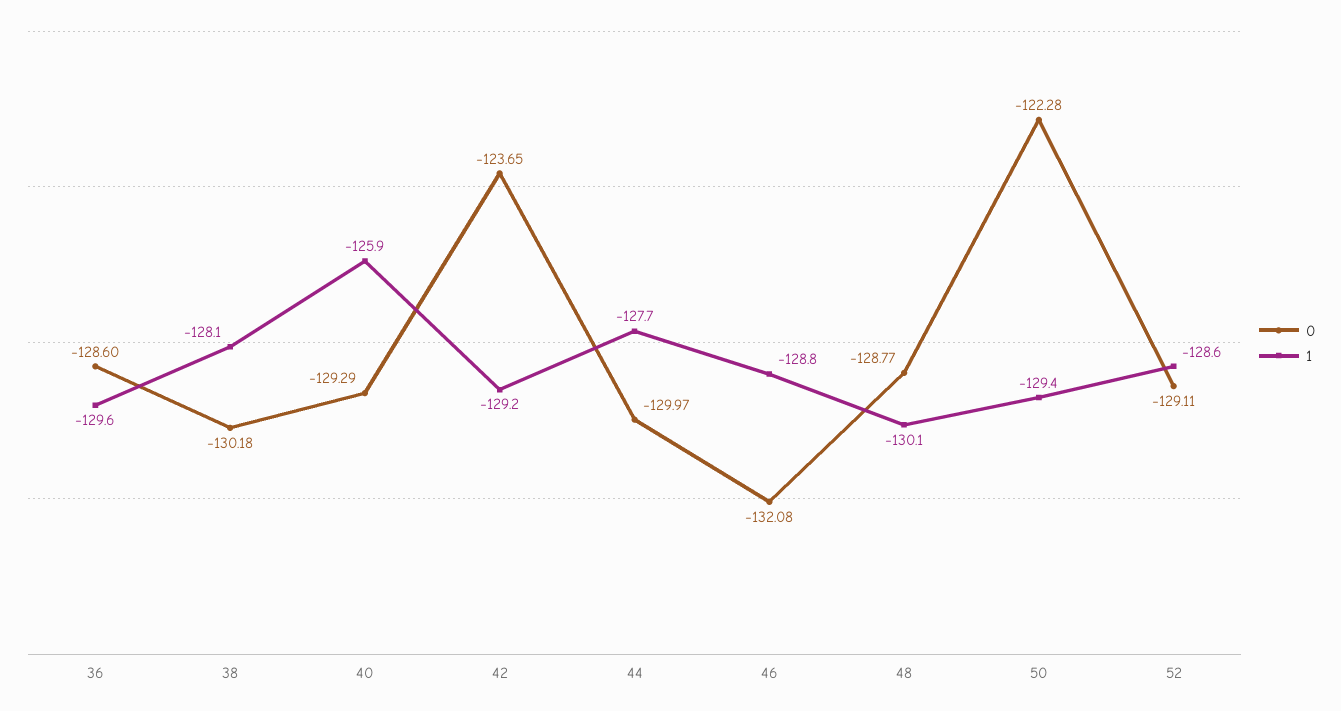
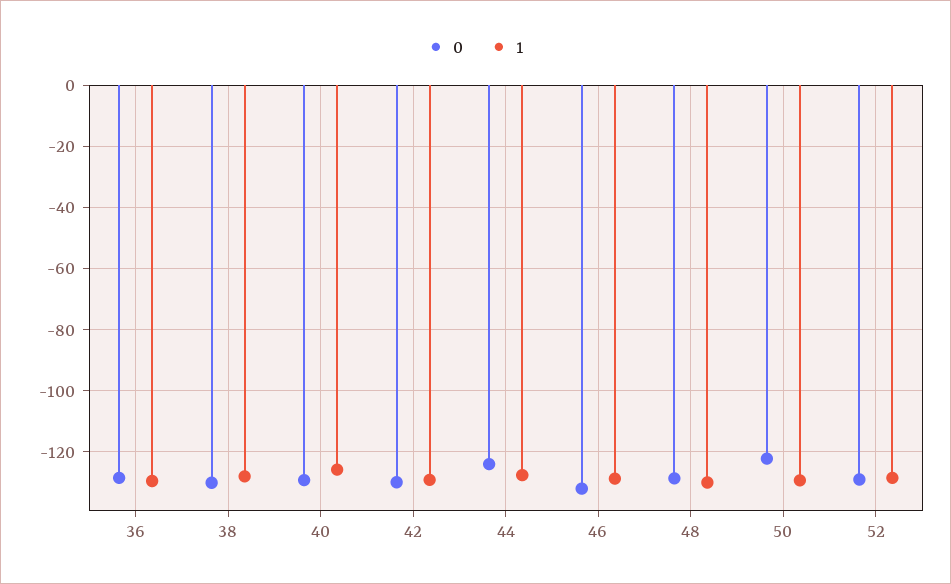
0, 42: -123.65 -> -130
0, 44: -129.97 -> -124

